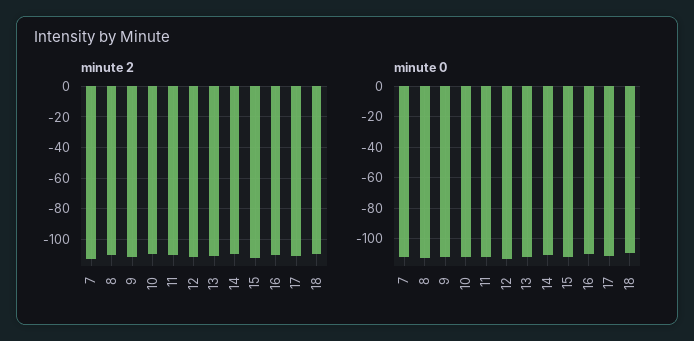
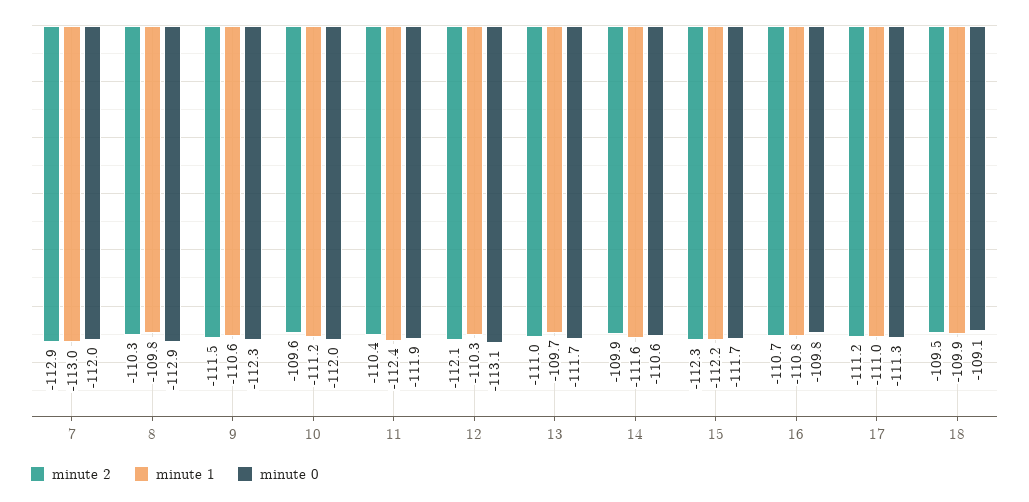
minute 1, 7: none -> -113
minute 1, 8: none -> -109.8
minute 1, 9: none -> -110.6
minute 1, 10: none -> -111.2
minute 1, 11: none -> -112.4
minute 1, 12: none -> -110.3
minute 1, 13: none -> -109.7
minute 1, 14: none -> -111.6
minute 1, 15: none -> -112.2
minute 1, 16: none -> -110.8
minute 1, 17: none -> -111
minute 1, 18: none -> -109.9

